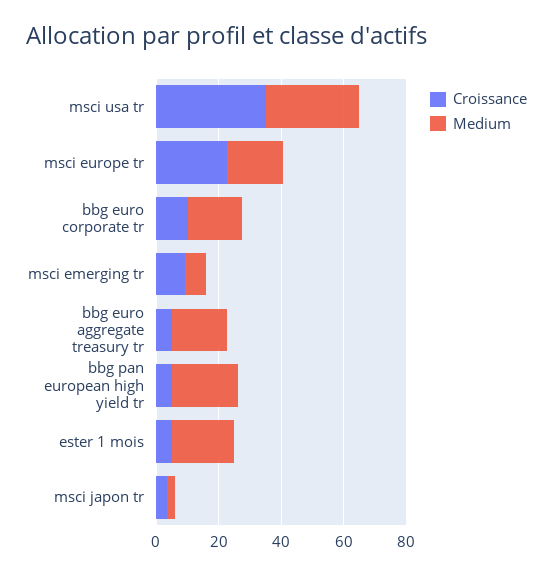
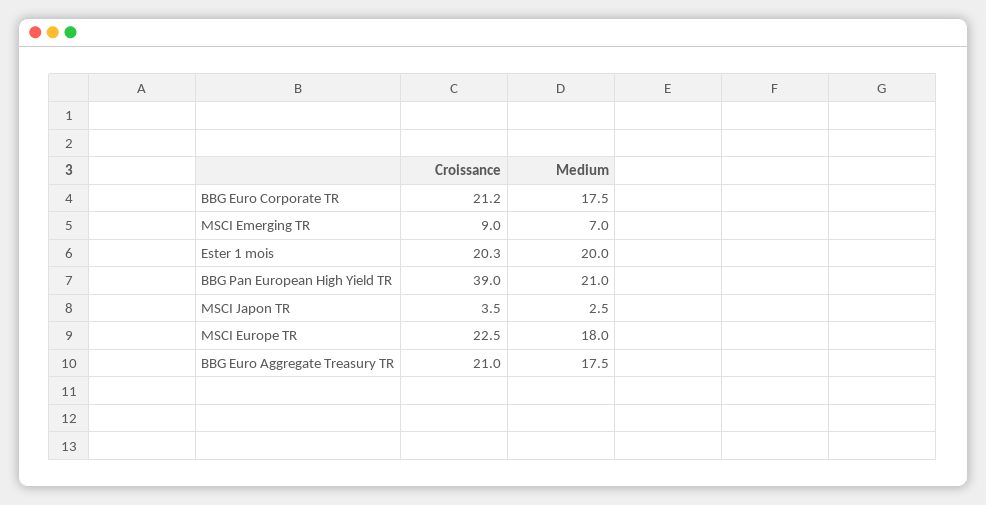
Croissance, msci usa tr: 35 -> none
Medium, msci usa tr: 30 -> none
Croissance, bbg euro corporate tr: 10 -> 21.2
Croissance, bbg euro aggregate treasury tr: 5 -> 21
Croissance, bbg pan european high yield tr: 5 -> 39
Croissance, ester 1 mois: 5 -> 20.3

